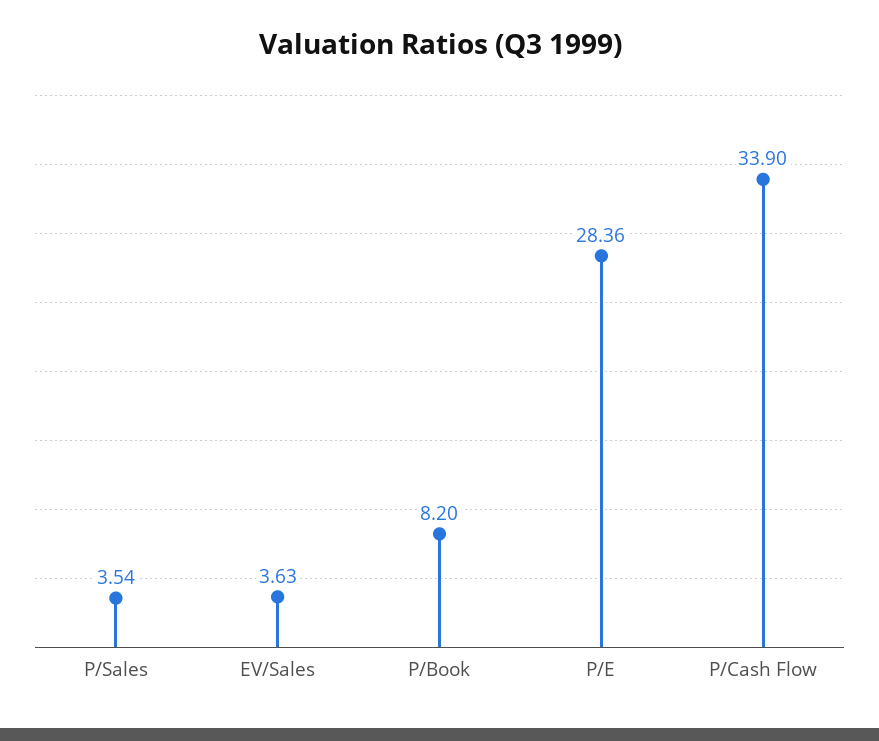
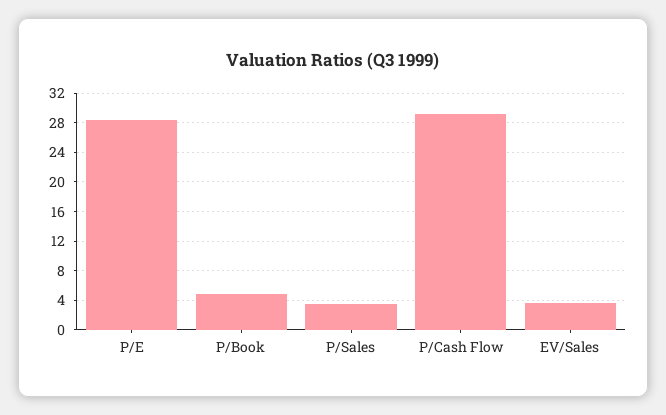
P/Book: 8.2 -> 5
P/Cash Flow: 33.9 -> 29

